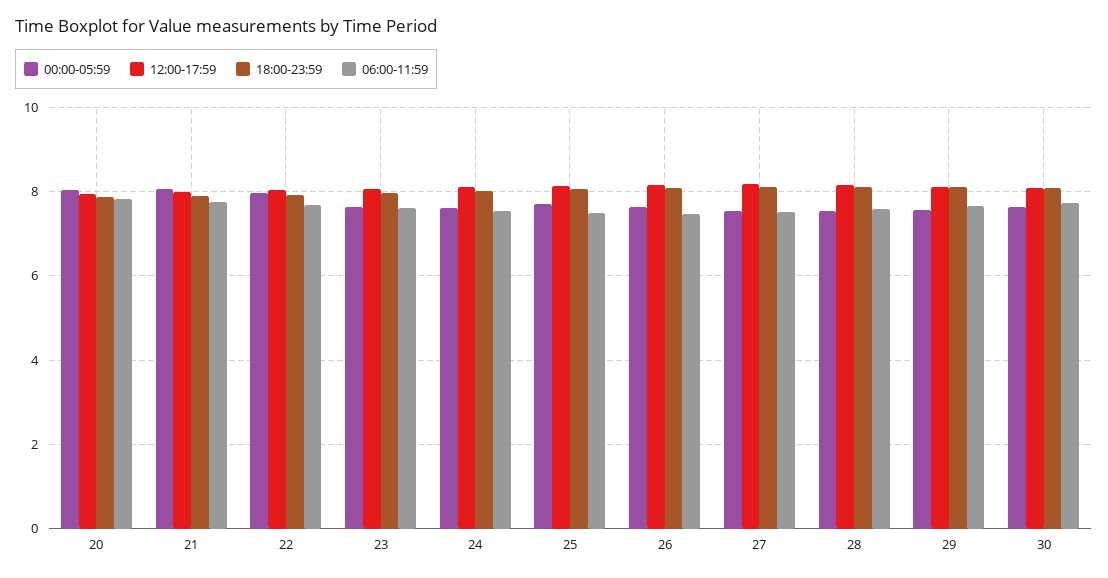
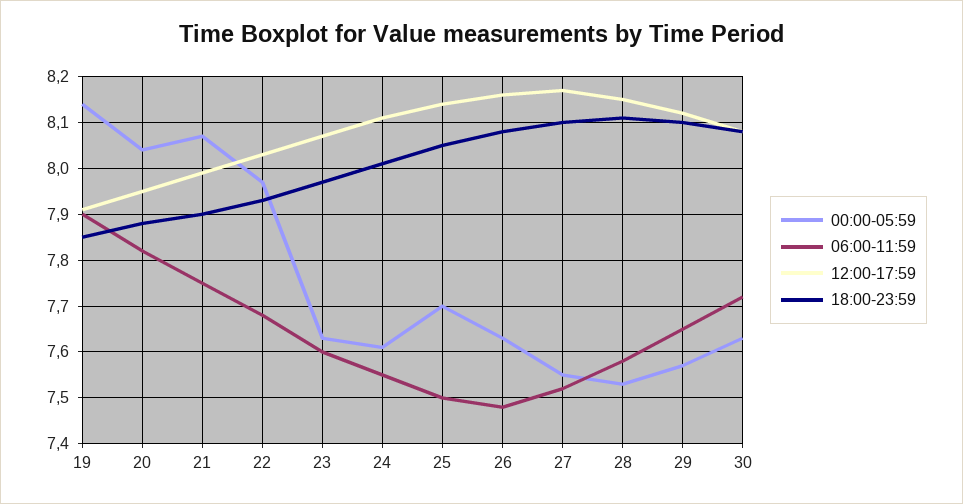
00:00-05:59, 19: none -> 8.15
06:00-11:59, 19: none -> 7.9
12:00-17:59, 19: none -> 7.9
18:00-23:59, 19: none -> 7.85

